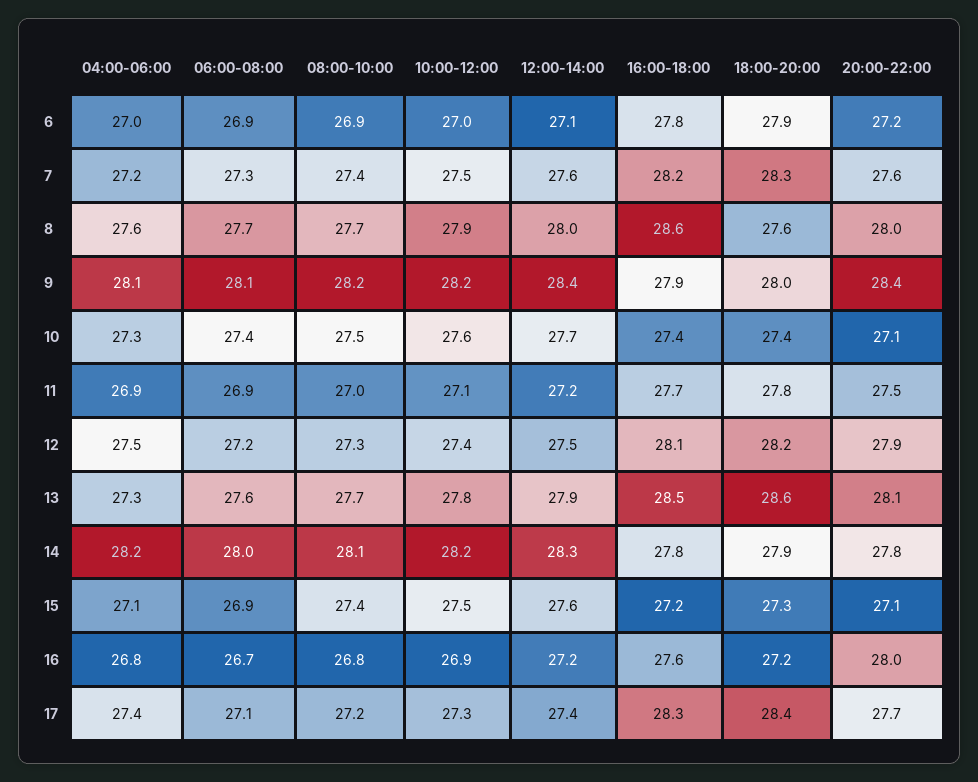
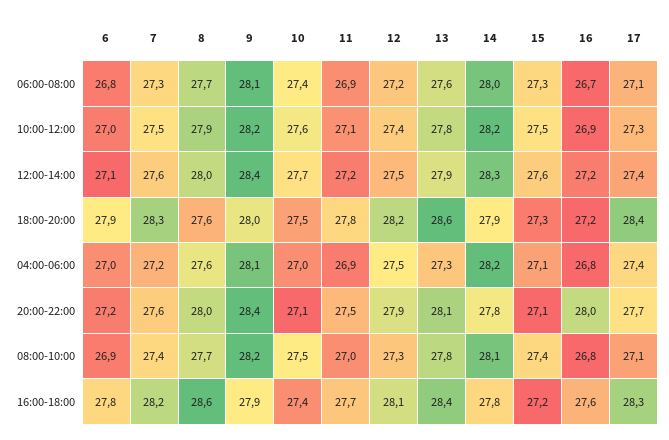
06:00-08:00, 6: 26.9 -> 26.8
04:00-06:00, 10: 27.3 -> 27
18:00-20:00, 10: 27.4 -> 27.5
08:00-10:00, 13: 27.7 -> 27.8
16:00-18:00, 13: 28.5 -> 28.4
06:00-08:00, 15: 26.9 -> 27.3
08:00-10:00, 17: 27.2 -> 27.1

